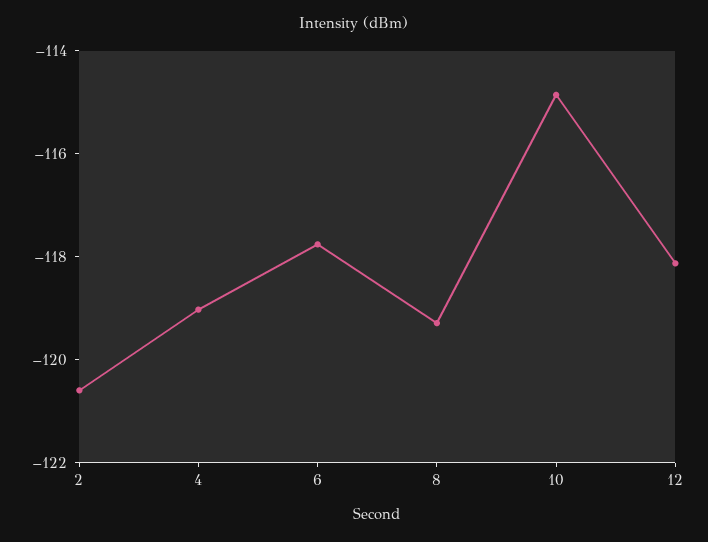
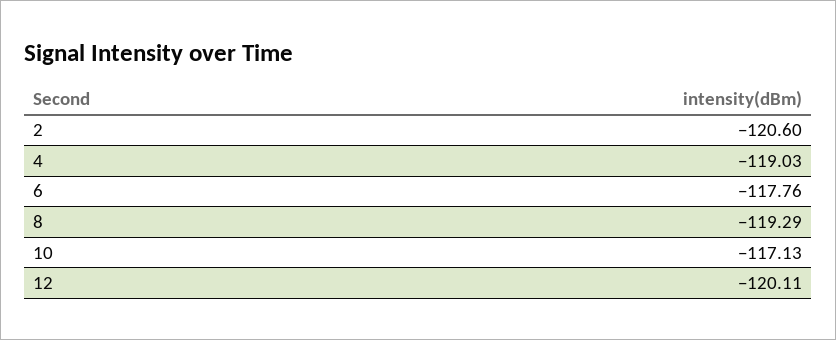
10: -115 -> -117.13
12: -118 -> -120.11

